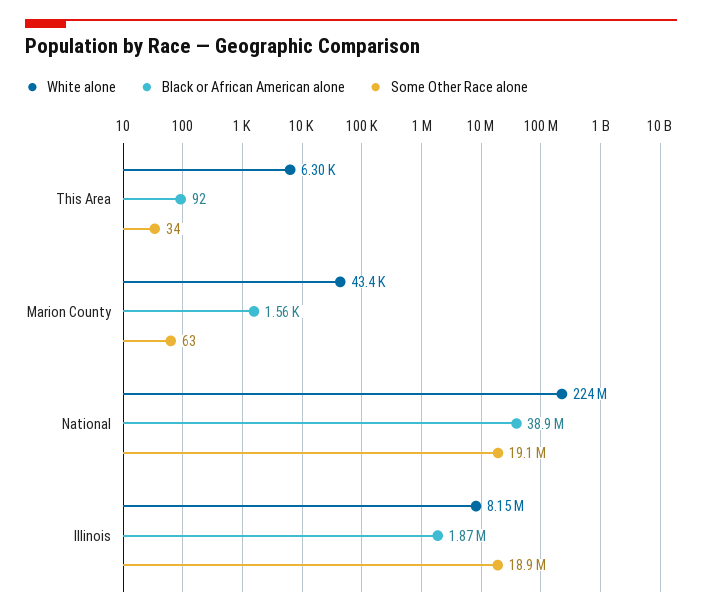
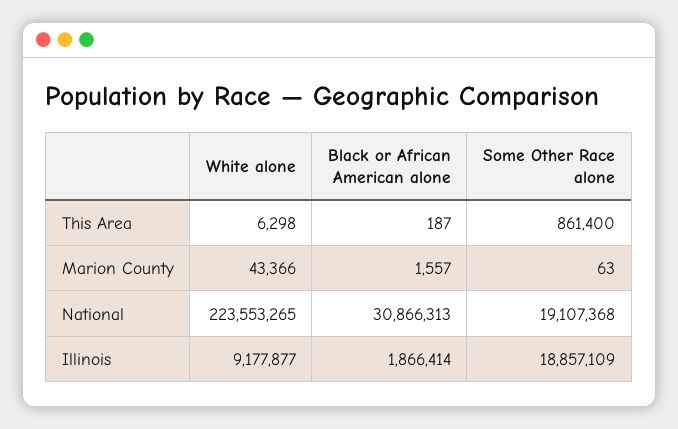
Black or African American alone, This Area: 92 -> 187
Some Other Race alone, This Area: 34 -> 861400
Black or African American alone, National: 38900000 -> 30866313
White alone, Illinois: 8150000 -> 9177877

